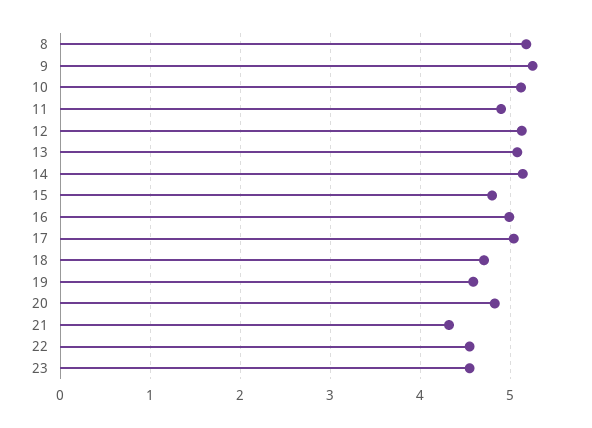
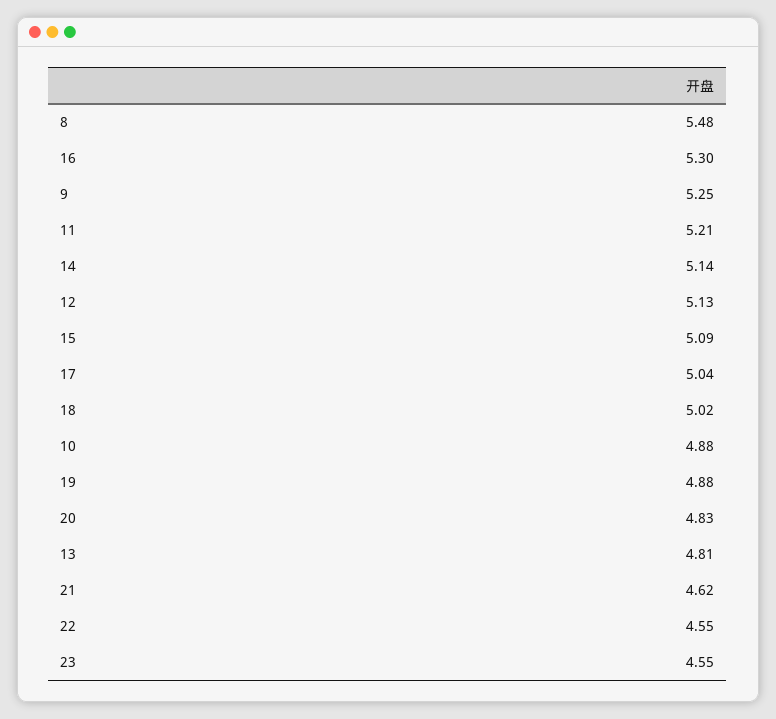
8: 5.2 -> 5.48
10: 5.1 -> 4.88
11: 4.9 -> 5.21
13: 5.1 -> 4.81
15: 4.8 -> 5.09
16: 5 -> 5.3
18: 4.7 -> 5.02
19: 4.6 -> 4.88
21: 4.3 -> 4.62

